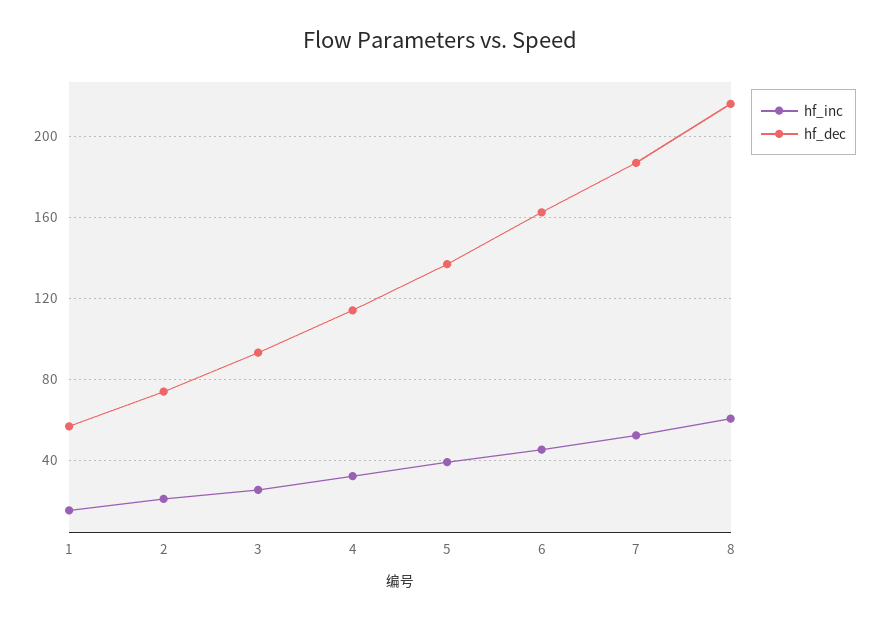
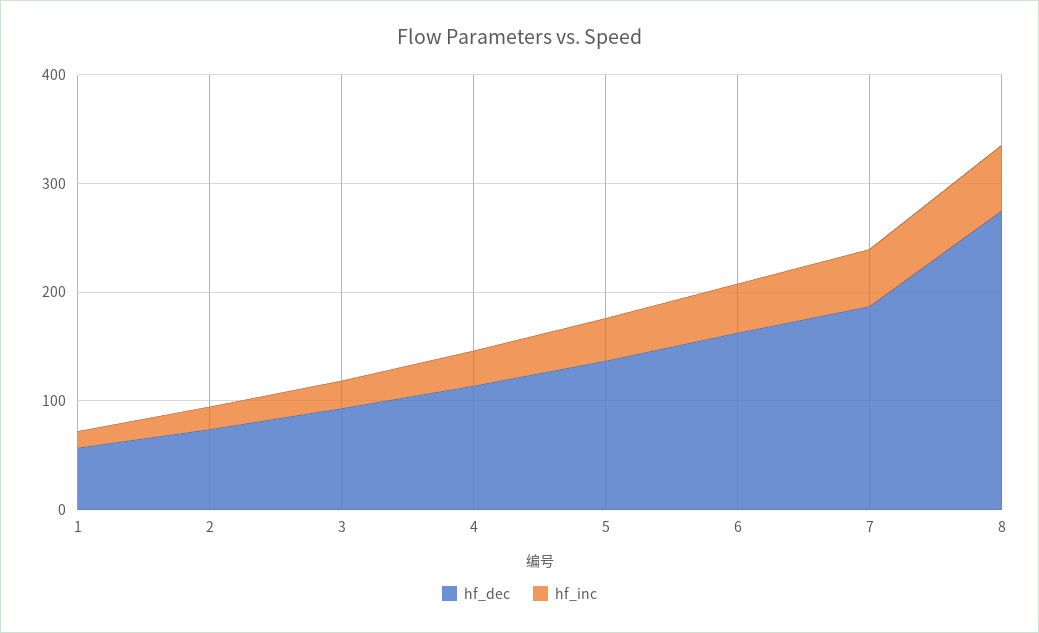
hf_dec, 8: 215 -> 280

